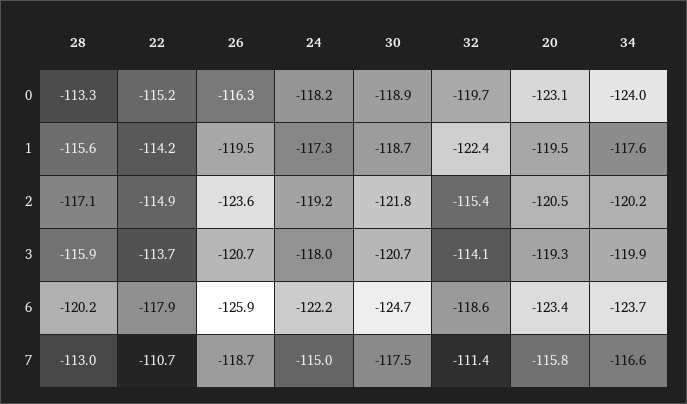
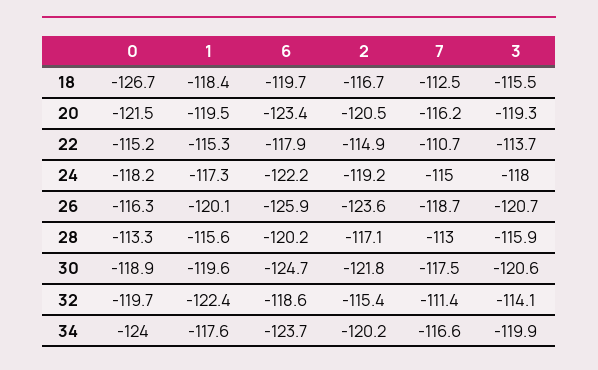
20, 0: -123.1 -> -121.5
22, 1: -114.2 -> -115.3
26, 1: -119.5 -> -120.1
30, 1: -118.7 -> -119.6
30, 3: -120.7 -> -120.6
20, 7: -115.8 -> -116.2
18, 0: none -> -126.7
18, 1: none -> -118.4
18, 6: none -> -119.7
18, 2: none -> -116.7
18, 7: none -> -112.5
18, 3: none -> -115.5

